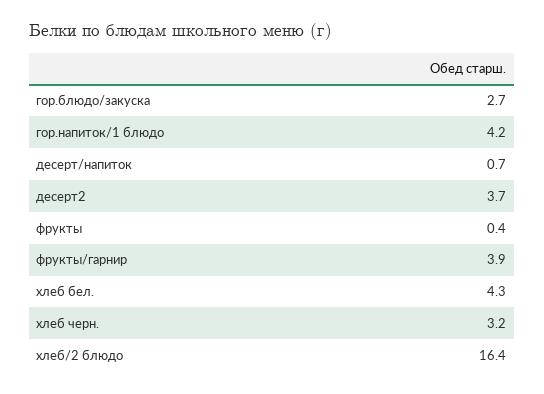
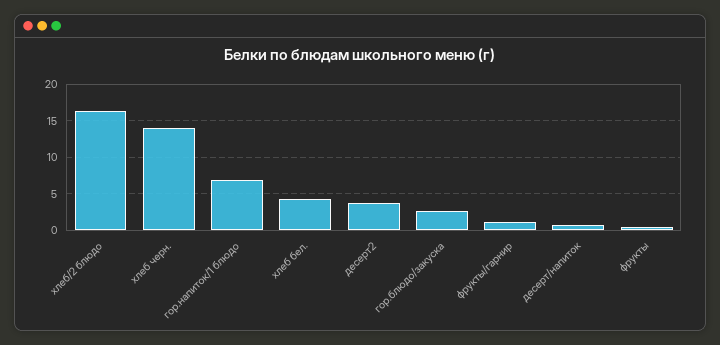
гор.напиток/1 блюдо: 4.2 -> 7
фрукты/гарнир: 3.9 -> 1
хлеб черн.: 3.2 -> 14

